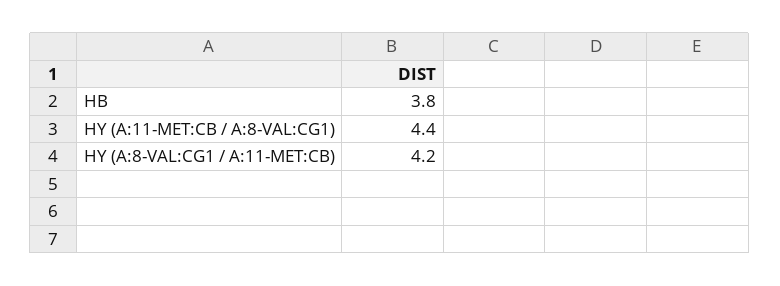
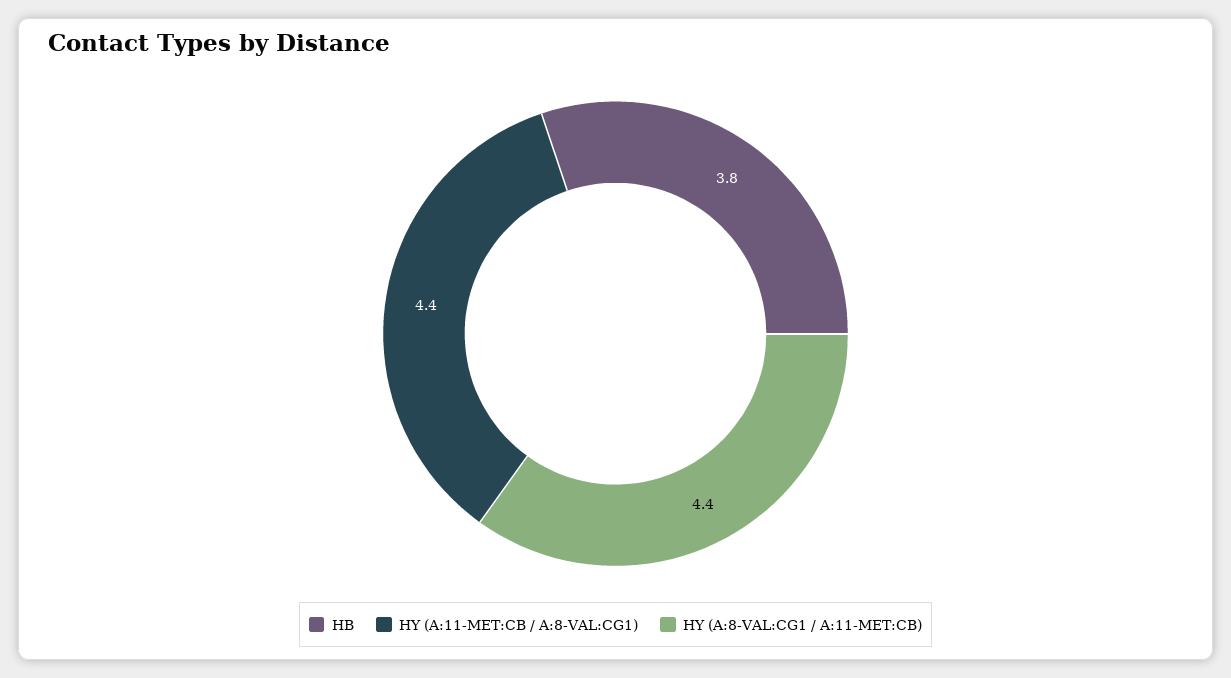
HY (A:8-VAL:CG1 / A:11-MET:CB): 4.2 -> 4.4

